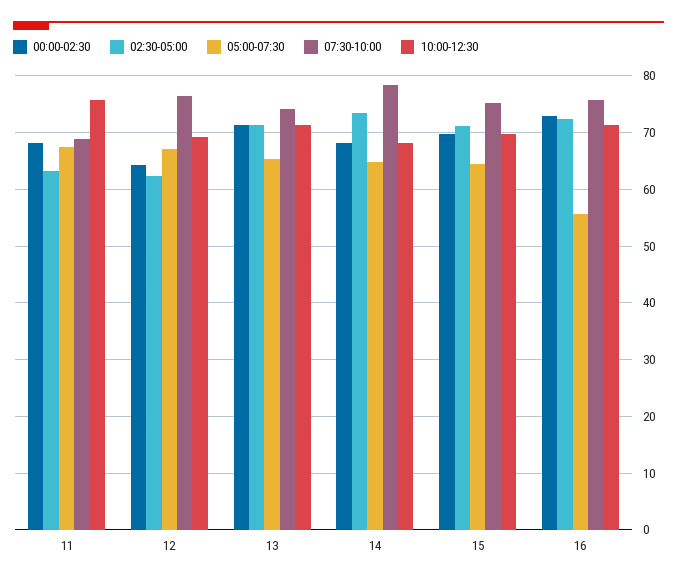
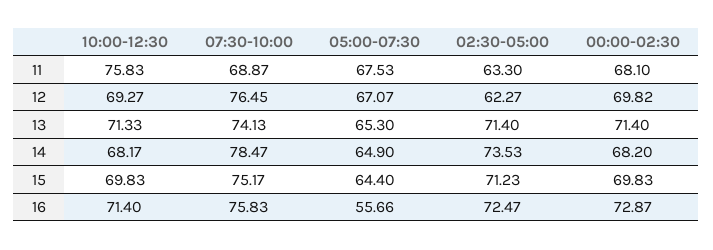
00:00-02:30, 12: 64 -> 69.82

